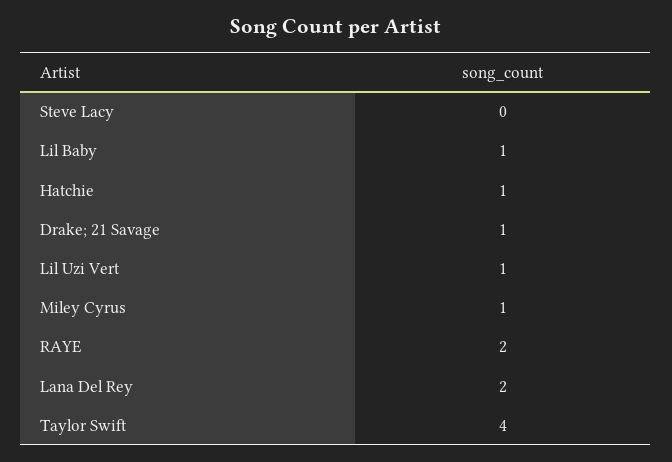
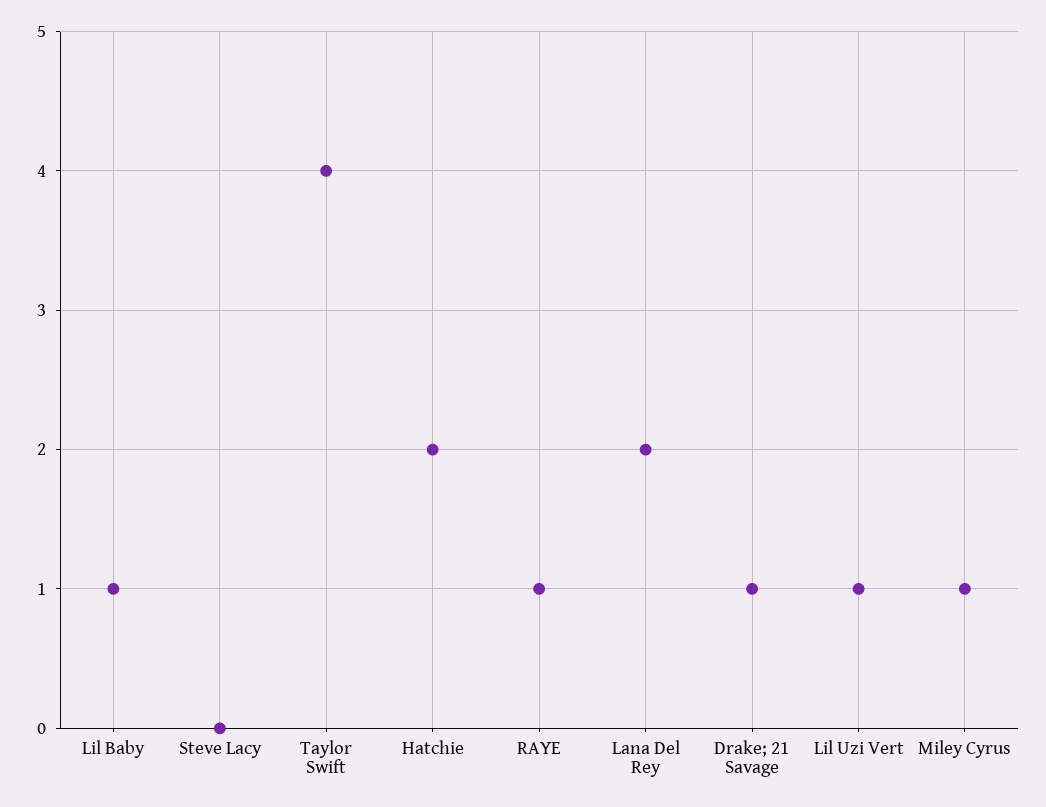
Hatchie: 1 -> 2
RAYE: 2 -> 1

